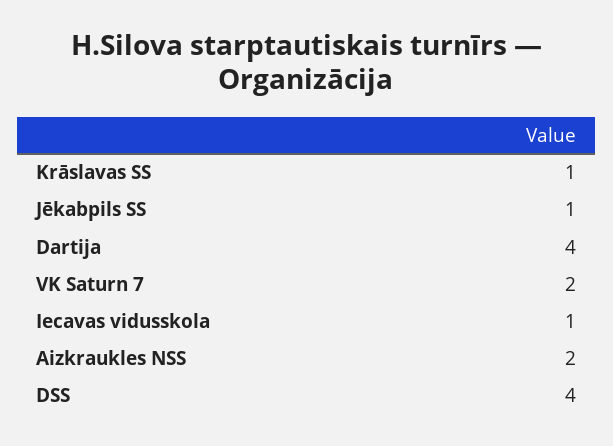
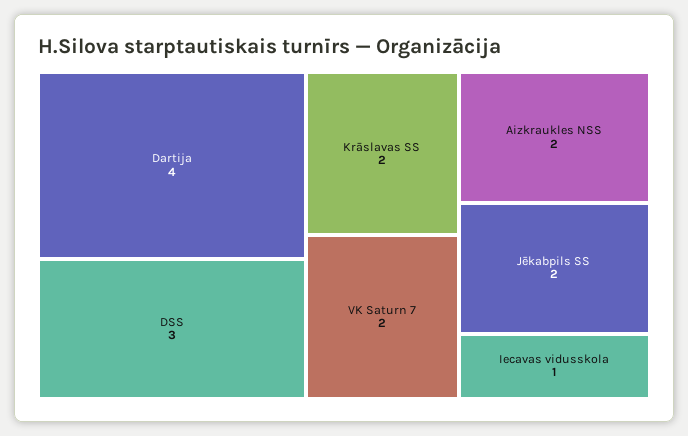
Krāslavas SS: 1 -> 2
Jēkabpils SS: 1 -> 2
DSS: 4 -> 3

